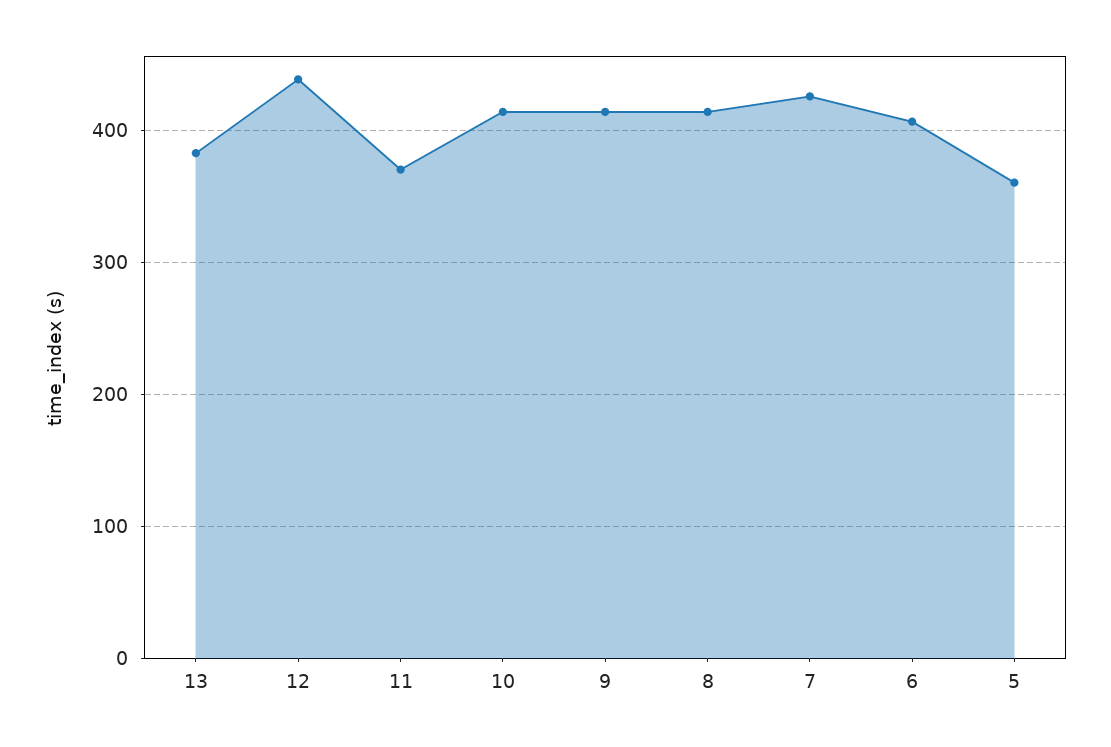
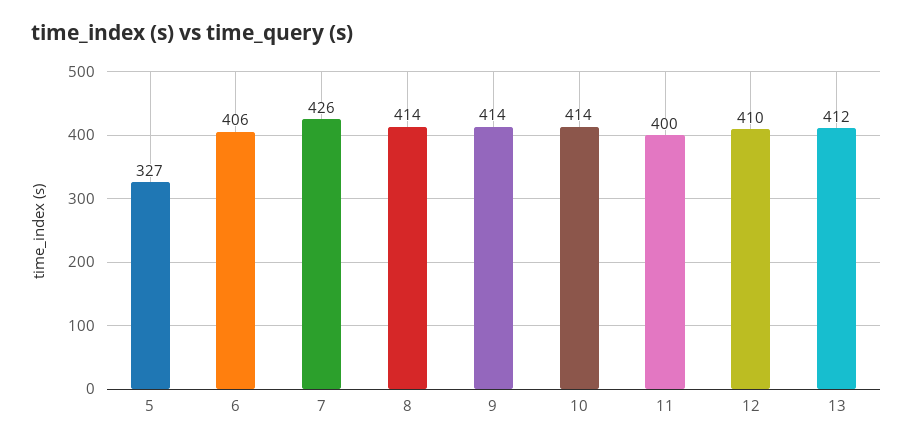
13: 380 -> 412
12: 440 -> 410
11: 370 -> 400
5: 360 -> 327

